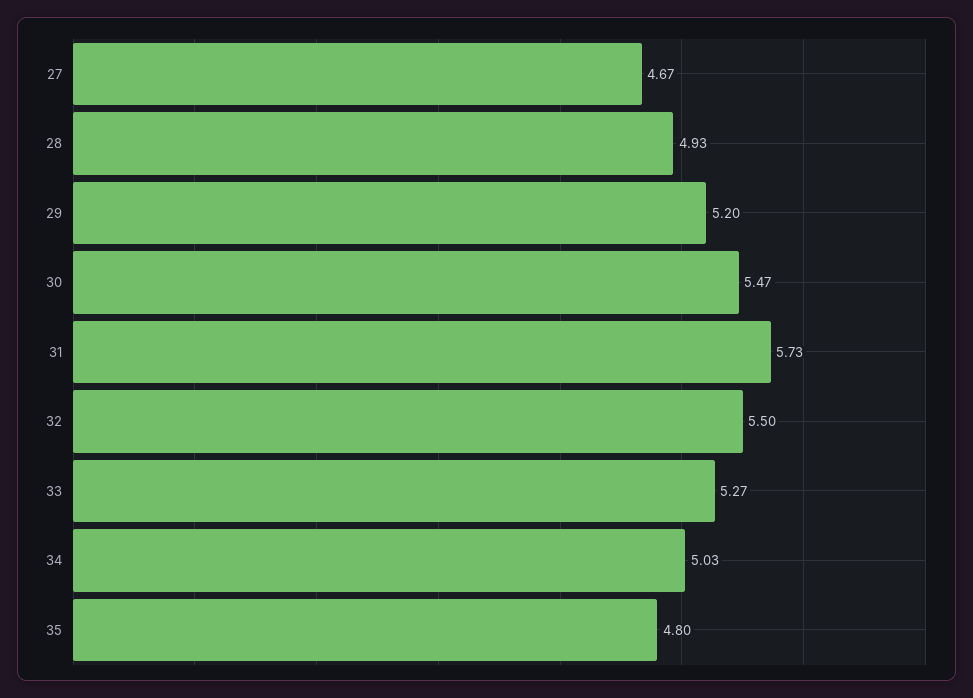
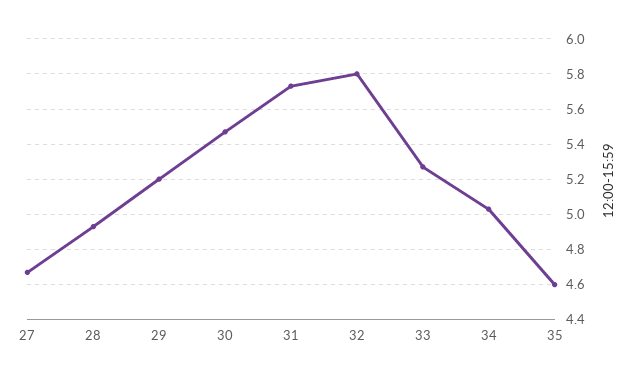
32: 5.5 -> 5.8
35: 4.8 -> 4.6

